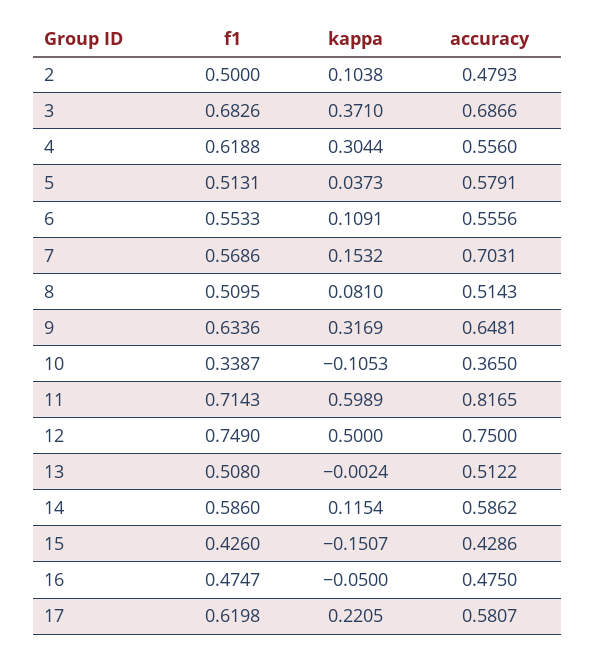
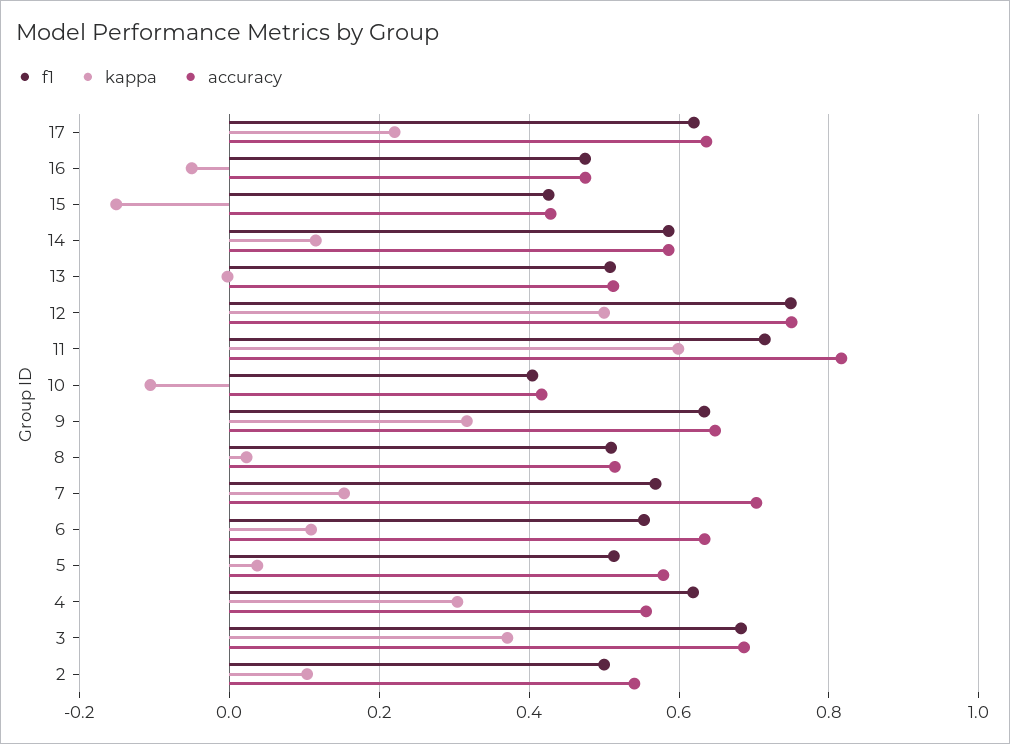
accuracy, 2: 0.4793 -> 0.54
accuracy, 6: 0.5556 -> 0.64
kappa, 8: 0.081 -> 0.02
f1, 10: 0.3387 -> 0.4
accuracy, 10: 0.365 -> 0.42
accuracy, 17: 0.5807 -> 0.64

